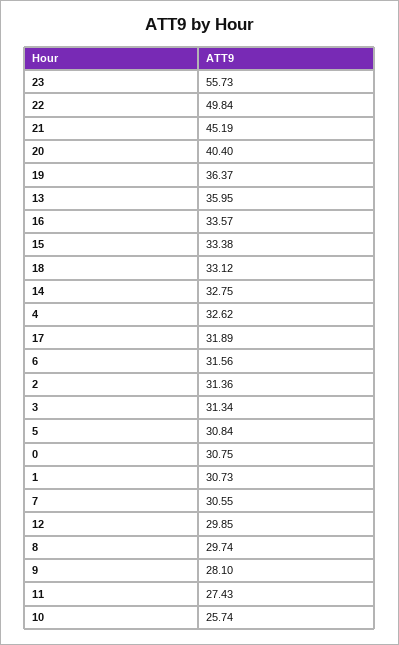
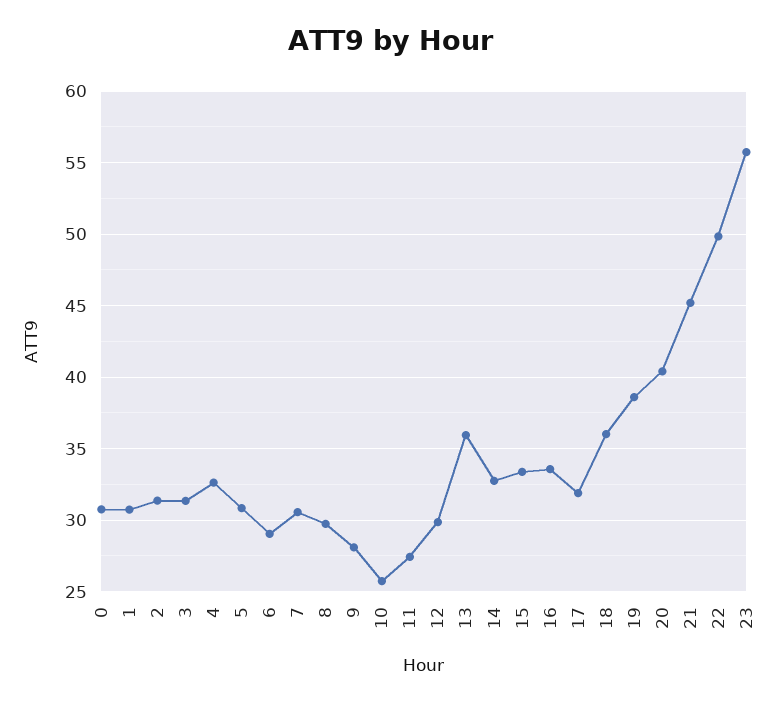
19: 36.37 -> 38.5
18: 33.12 -> 36
6: 31.56 -> 29

